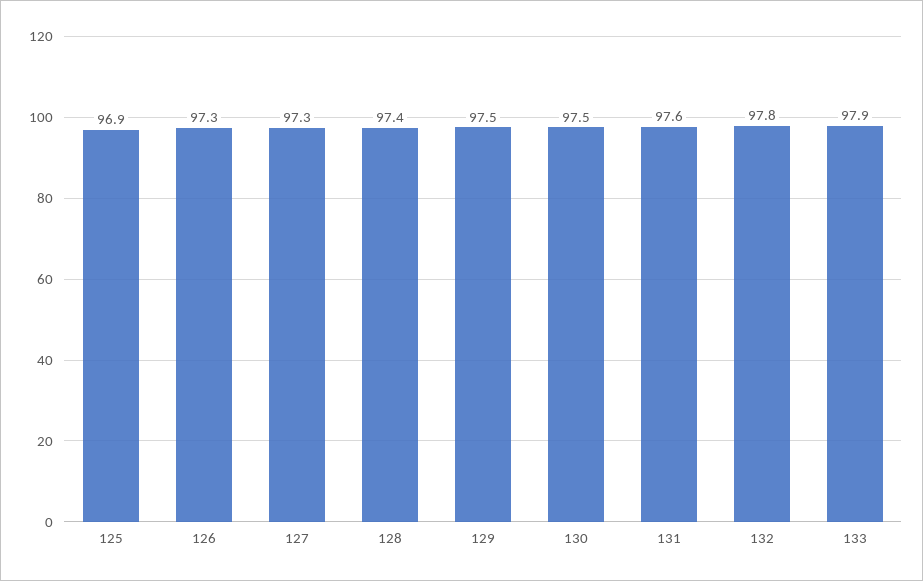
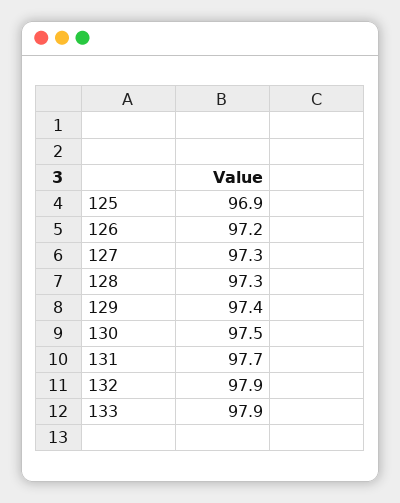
126: 97.3 -> 97.2
128: 97.4 -> 97.3
129: 97.5 -> 97.4
131: 97.6 -> 97.7
132: 97.8 -> 97.9

